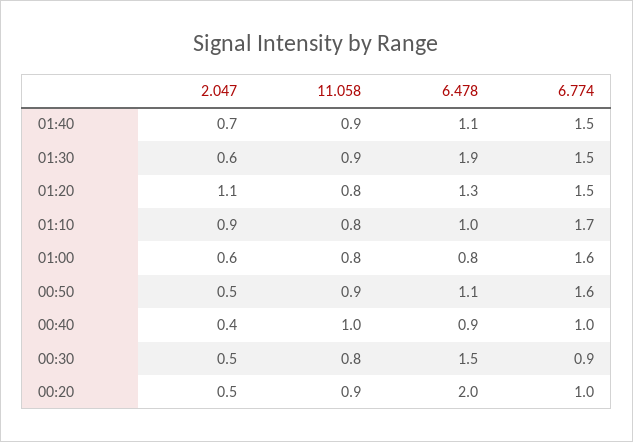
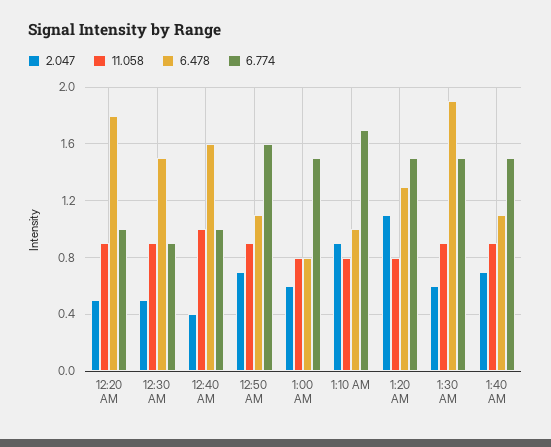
6.774, 01:00: 1.6 -> 1.5
2.047, 00:50: 0.5 -> 0.7
6.478, 00:40: 0.9 -> 1.6
11.058, 00:30: 0.8 -> 0.9
6.478, 00:20: 2 -> 1.8

